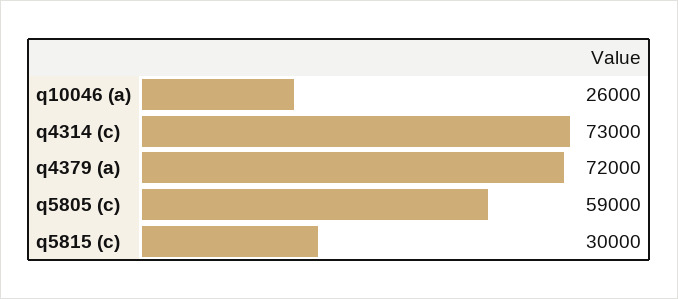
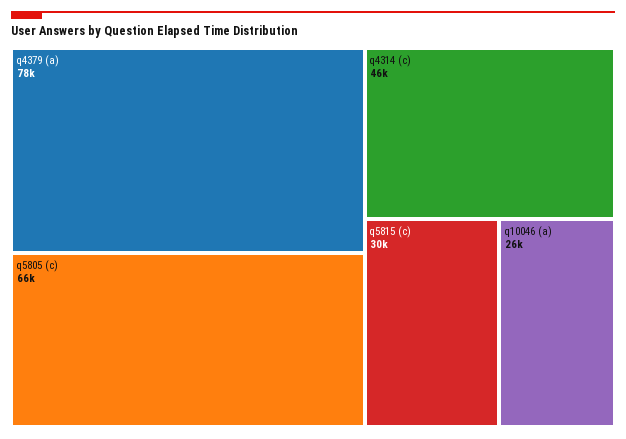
q4314 (c): 73000 -> 46000
q4379 (a): 72000 -> 78000
q5805 (c): 59000 -> 66000

